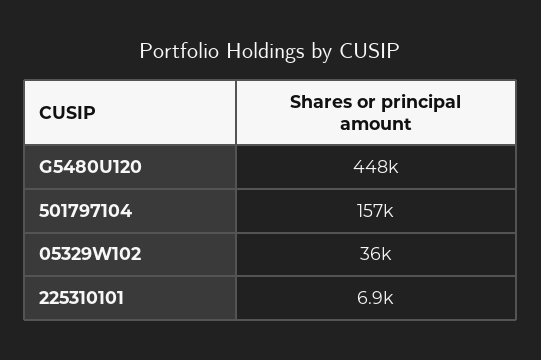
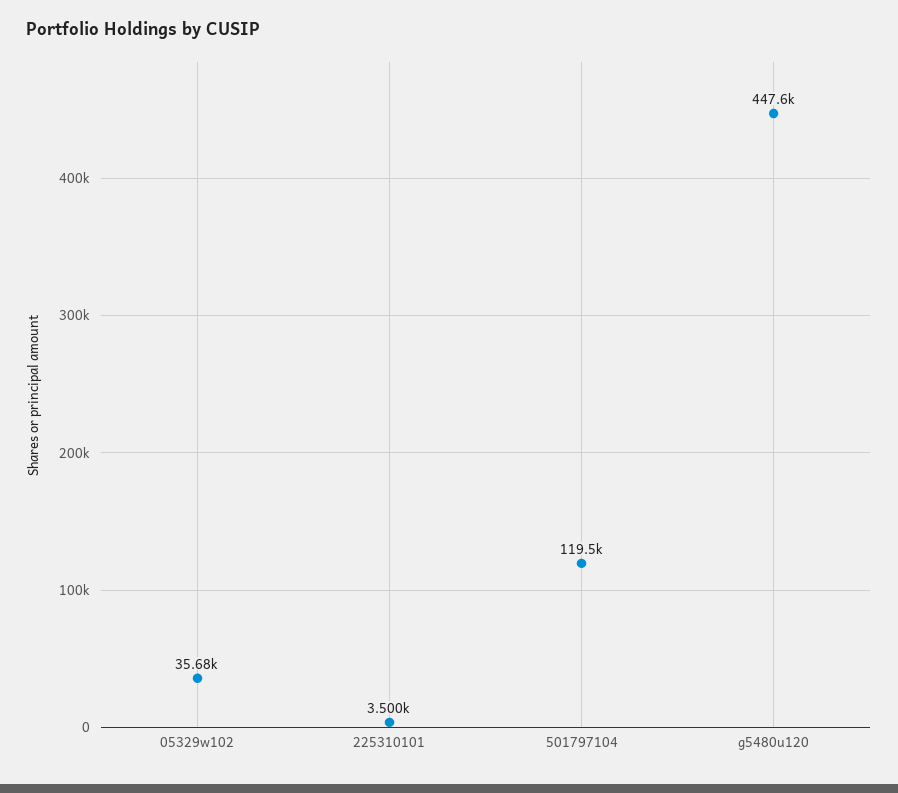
501797104: 157000 -> 119500
225310101: 6900 -> 3500

